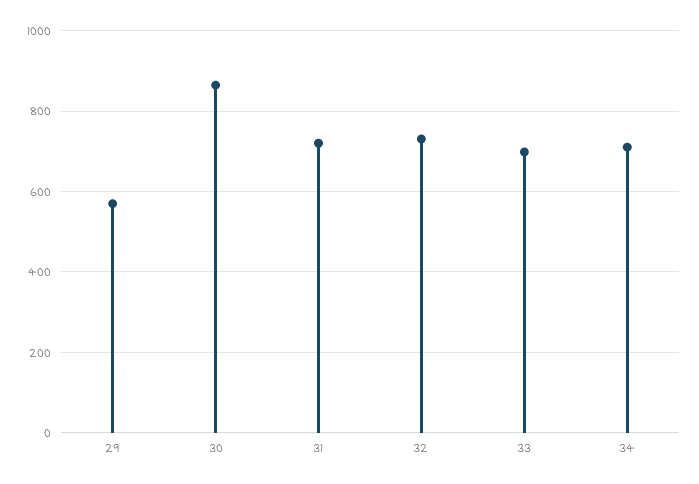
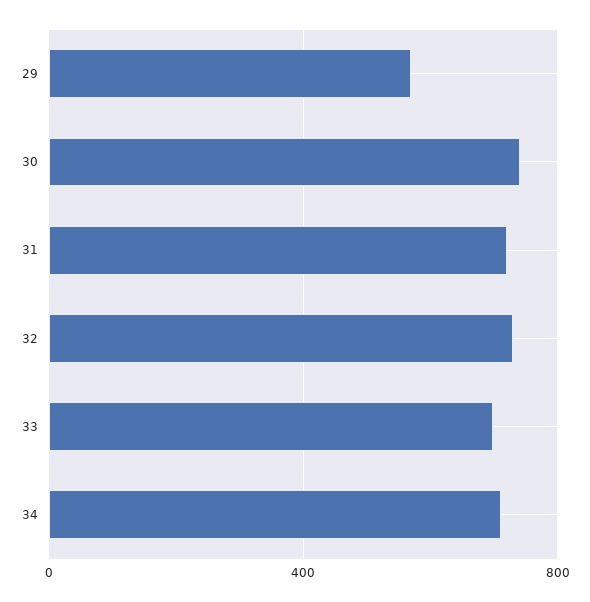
30: 860 -> 750

